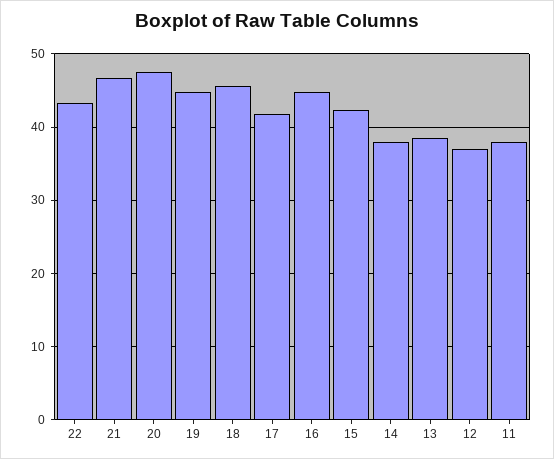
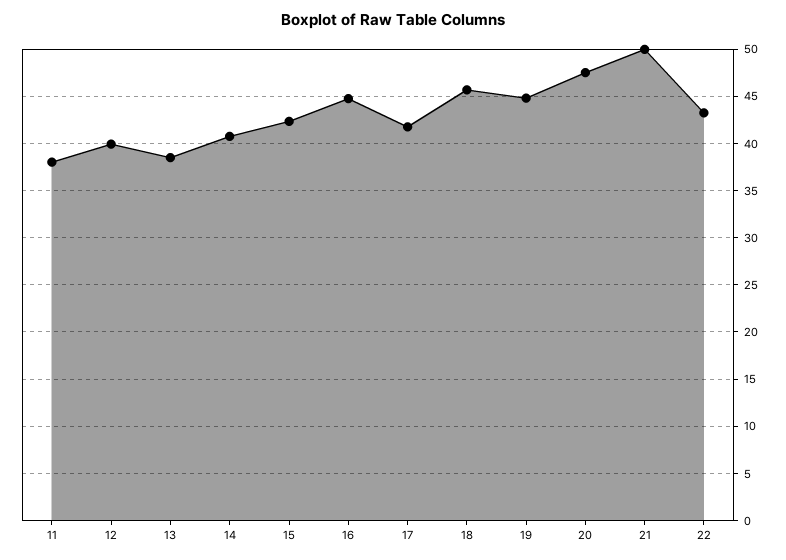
21: 47 -> 50
14: 38 -> 41
12: 37 -> 40

